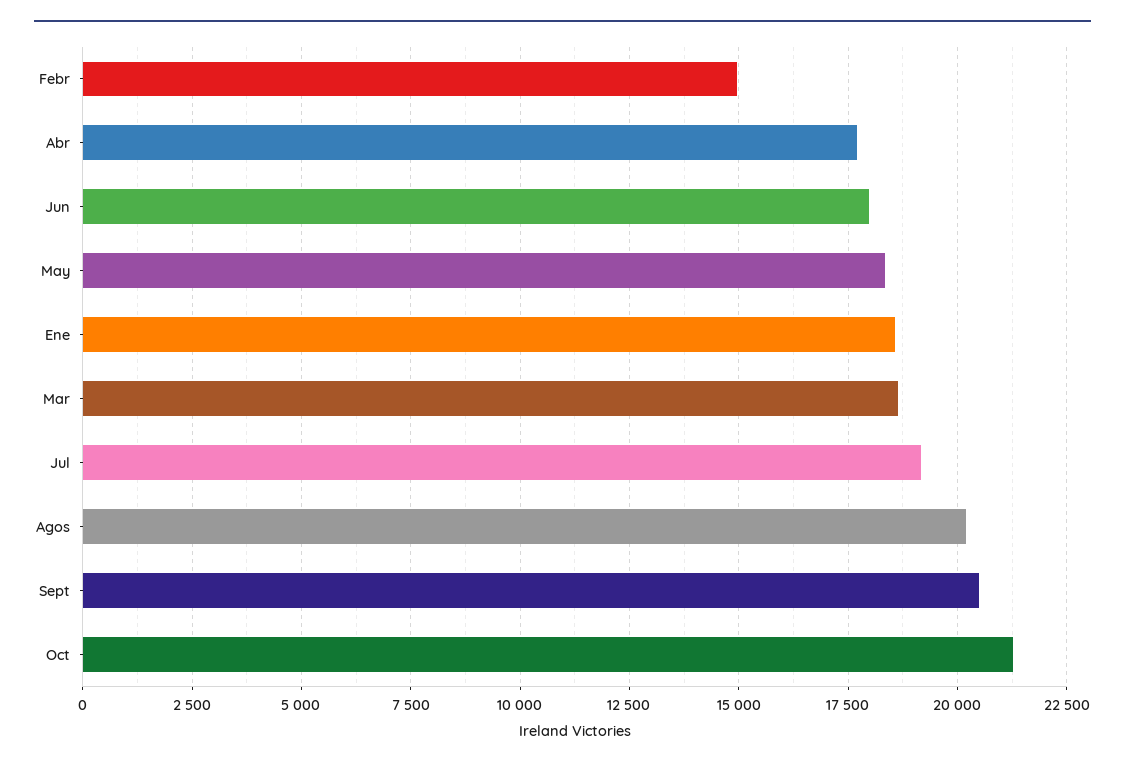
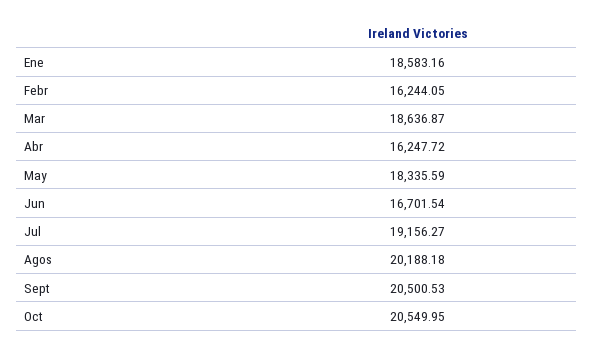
Febr: 15000 -> 16244.05
Abr: 17750 -> 16247.72
Jun: 18000 -> 16701.54
Oct: 21250 -> 20549.95

